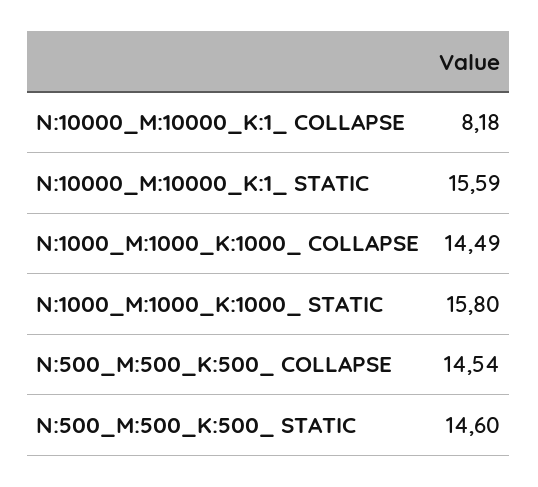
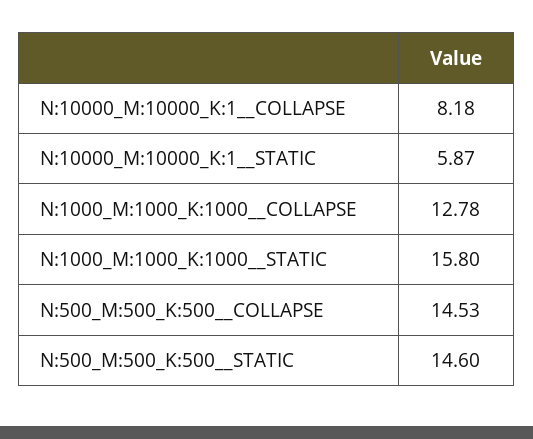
N:10000_M:10000_K:1_ STATIC: 15.59 -> 5.87
N:1000_M:1000_K:1000_ COLLAPSE: 14.49 -> 12.78
N:500_M:500_K:500_ COLLAPSE: 14.54 -> 14.53

